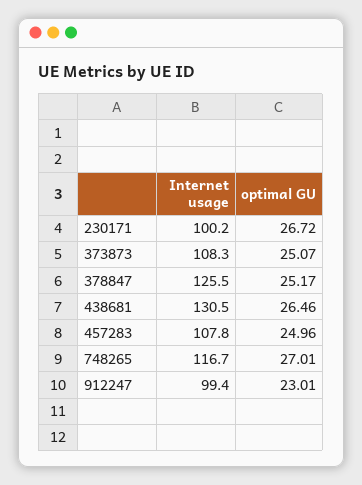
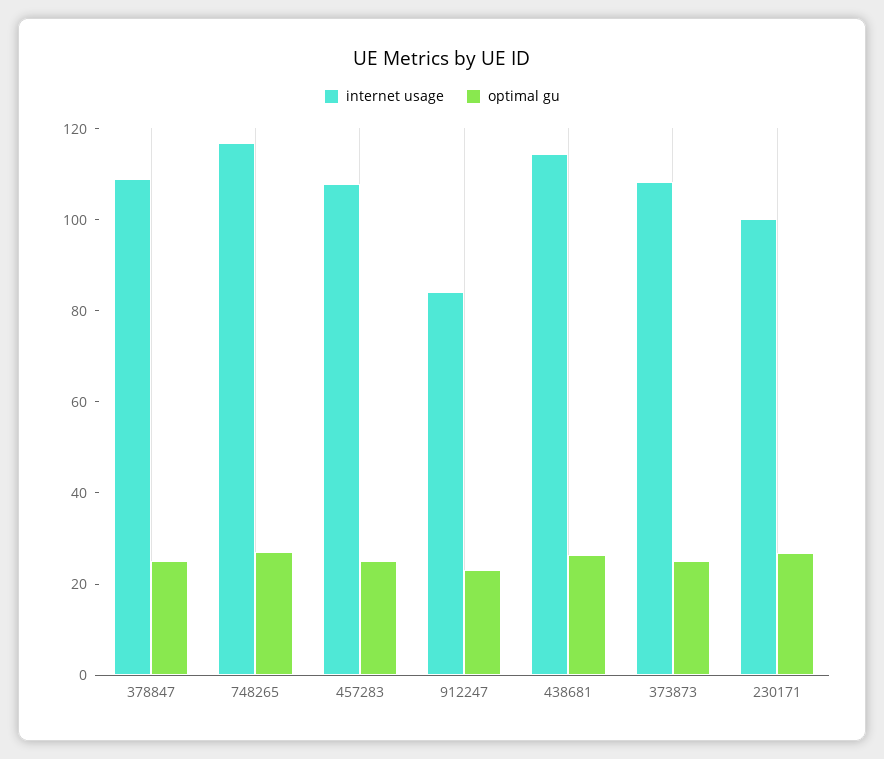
Internet usage, 378847: 125.5 -> 110
Internet usage, 438681: 130.5 -> 115
Internet usage, 912247: 99.4 -> 85

